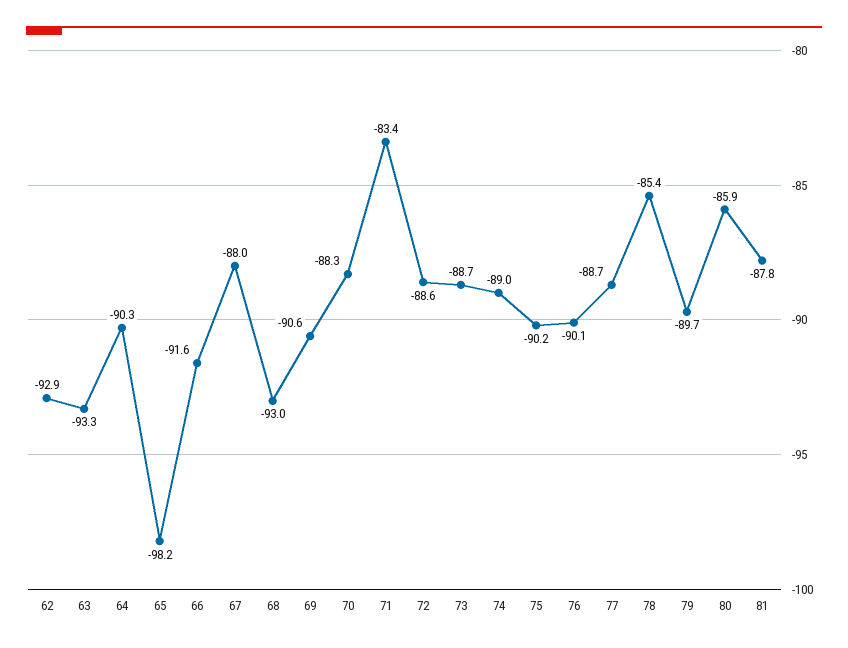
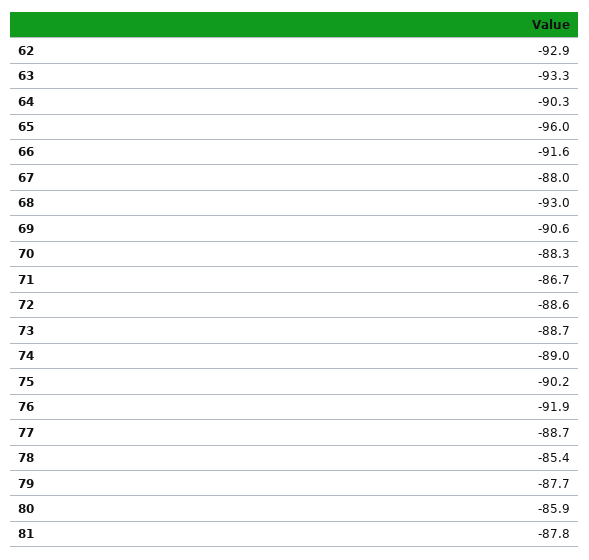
65: -98.2 -> -96
71: -83.4 -> -86.7
76: -90.1 -> -91.9
79: -89.7 -> -87.7

